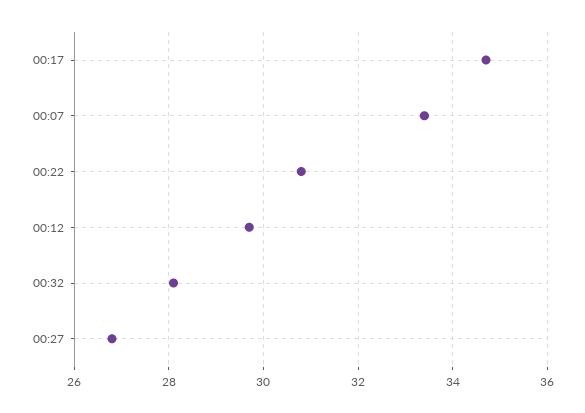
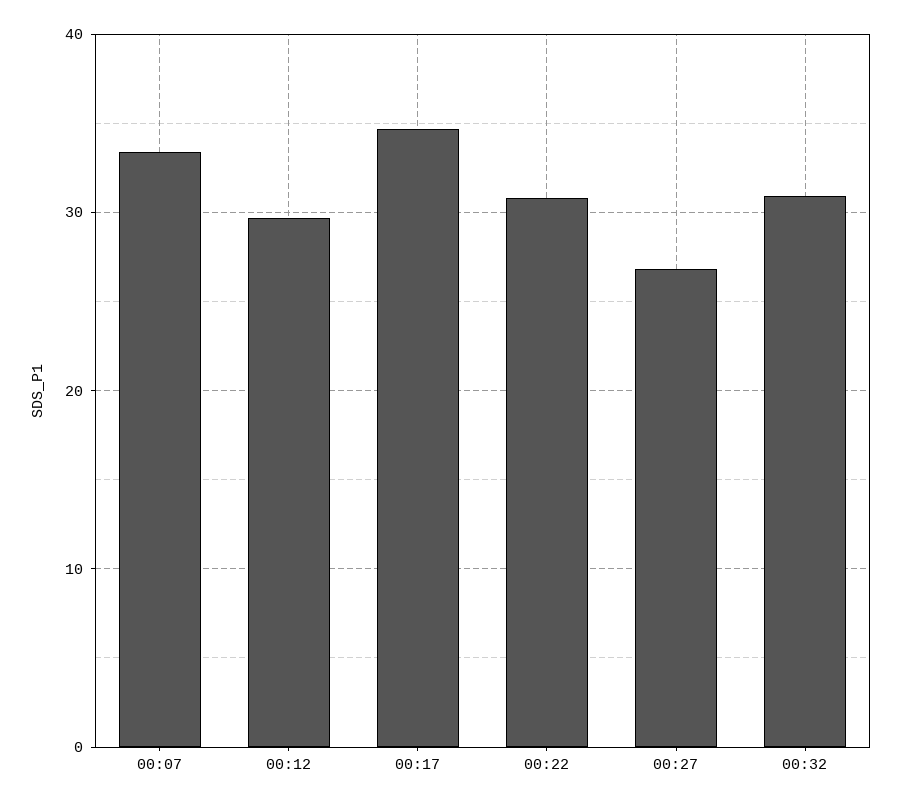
00:32: 28 -> 31

